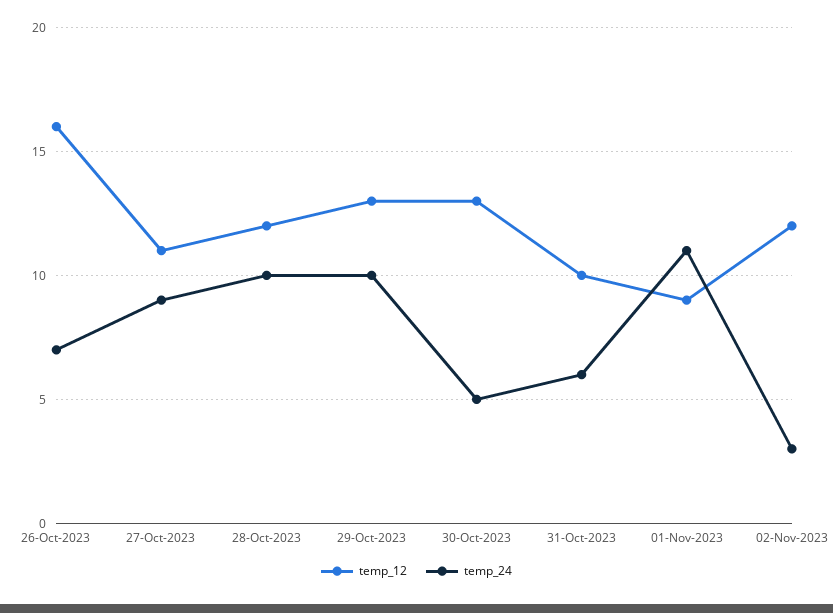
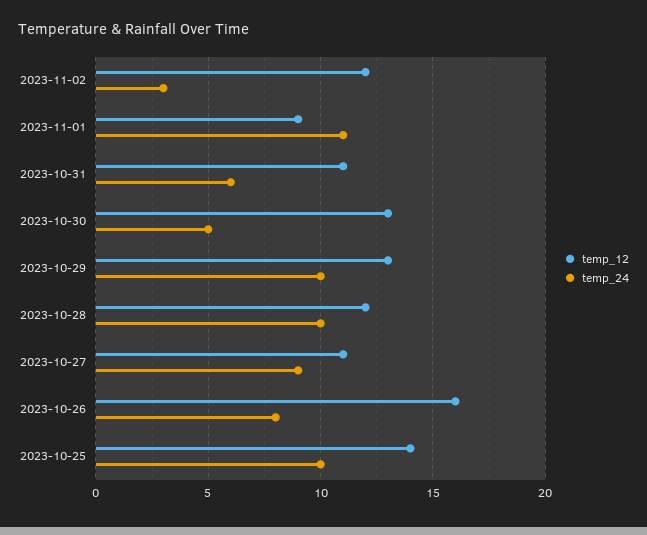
temp_24, 26-Oct-2023: 7 -> 8
temp_12, 31-Oct-2023: 10 -> 11
temp_12, 2023-10-25: none -> 14
temp_24, 2023-10-25: none -> 10

